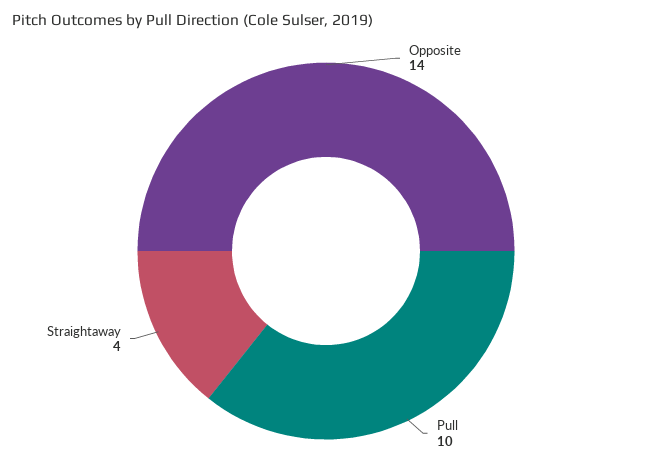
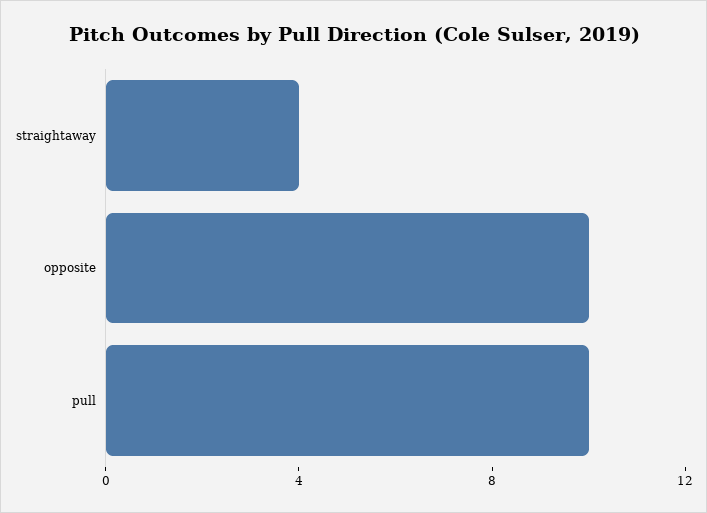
Opposite: 14 -> 10

